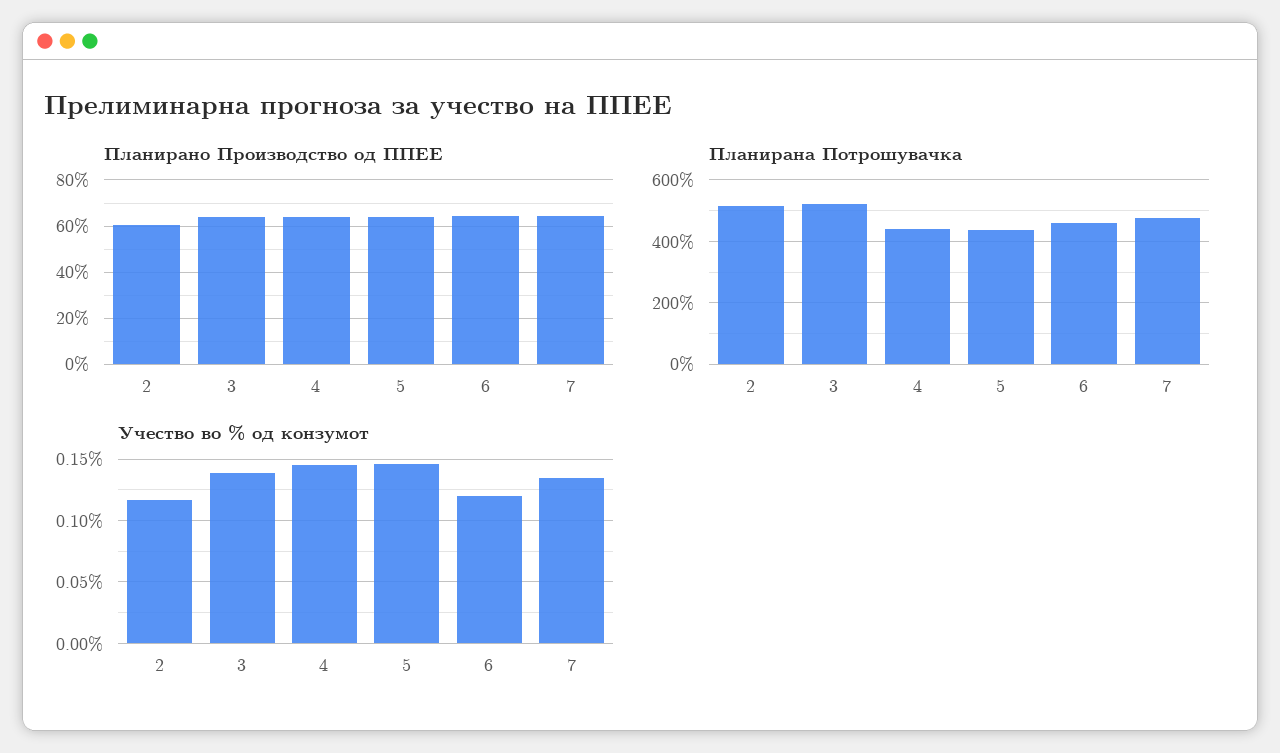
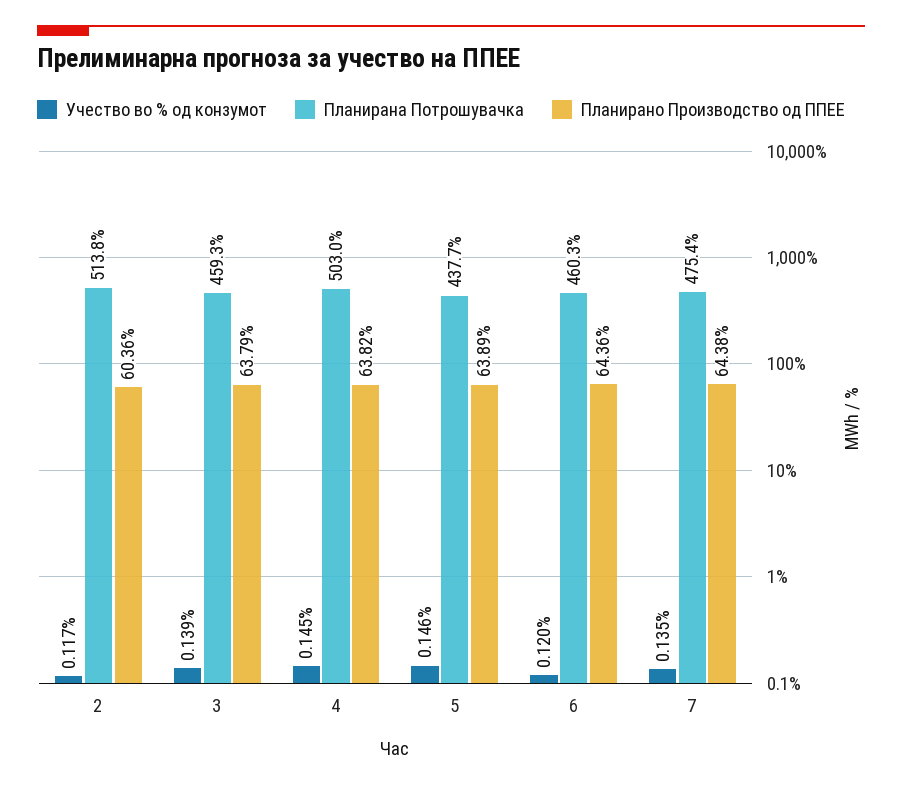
Планирана Потрошувачка, 3: 520 -> 459.3
Планирана Потрошувачка, 4: 440 -> 503

